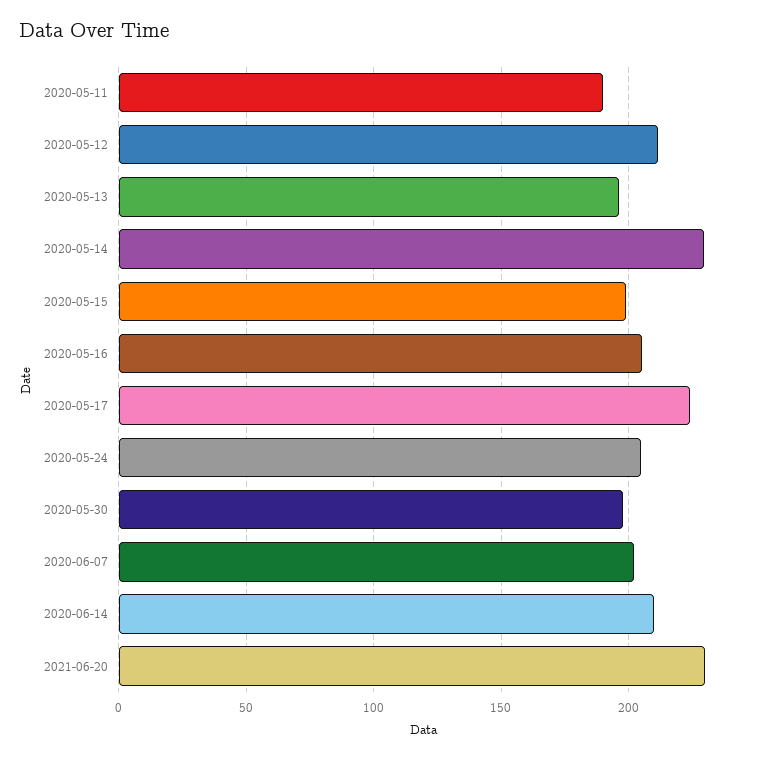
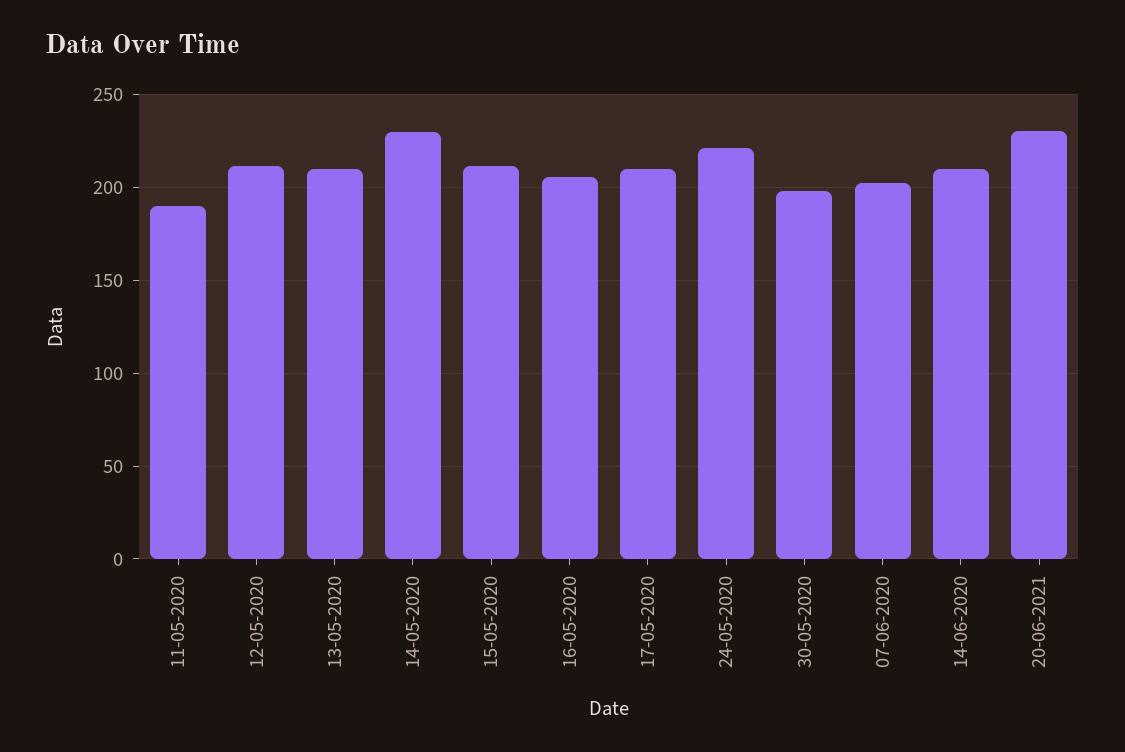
2020-05-13: 195 -> 210
2020-05-15: 200 -> 210
2020-05-17: 225 -> 210
2020-05-24: 205 -> 220

